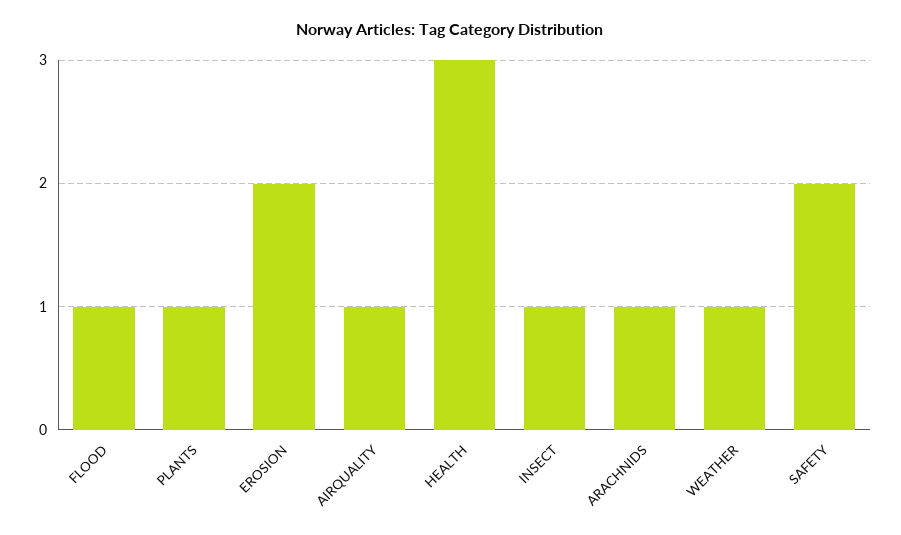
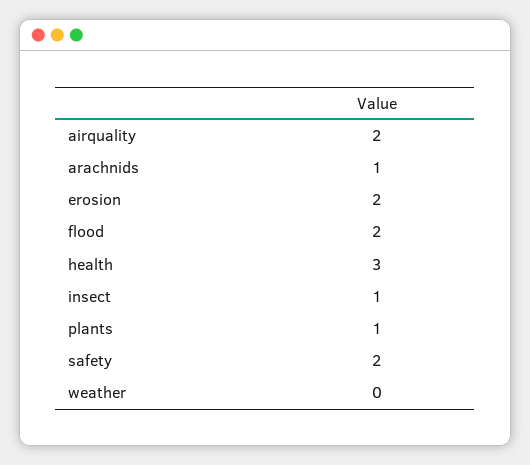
FLOOD: 1 -> 2
AIRQUALITY: 1 -> 2
WEATHER: 1 -> 0

